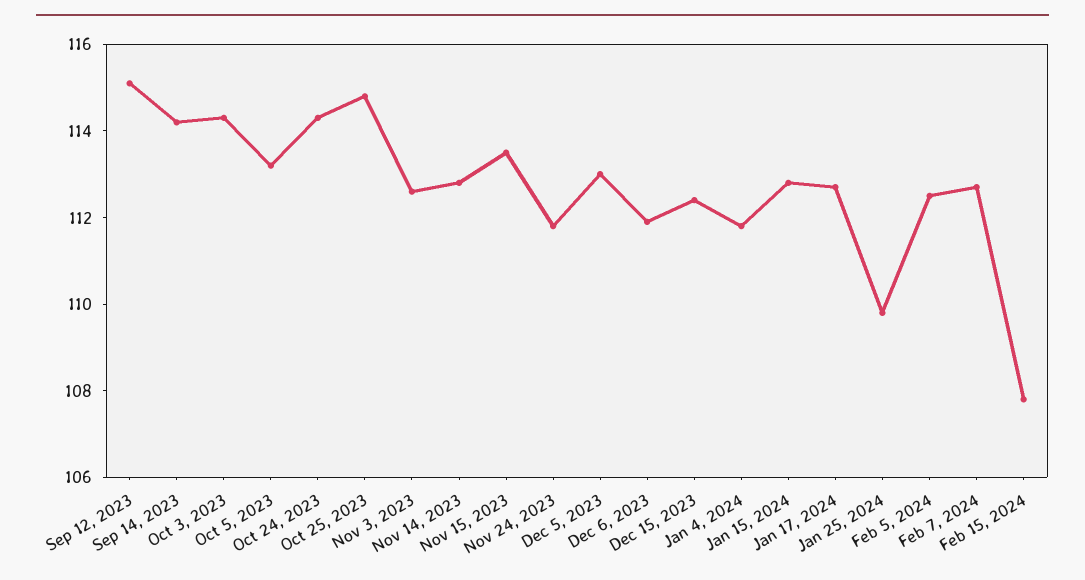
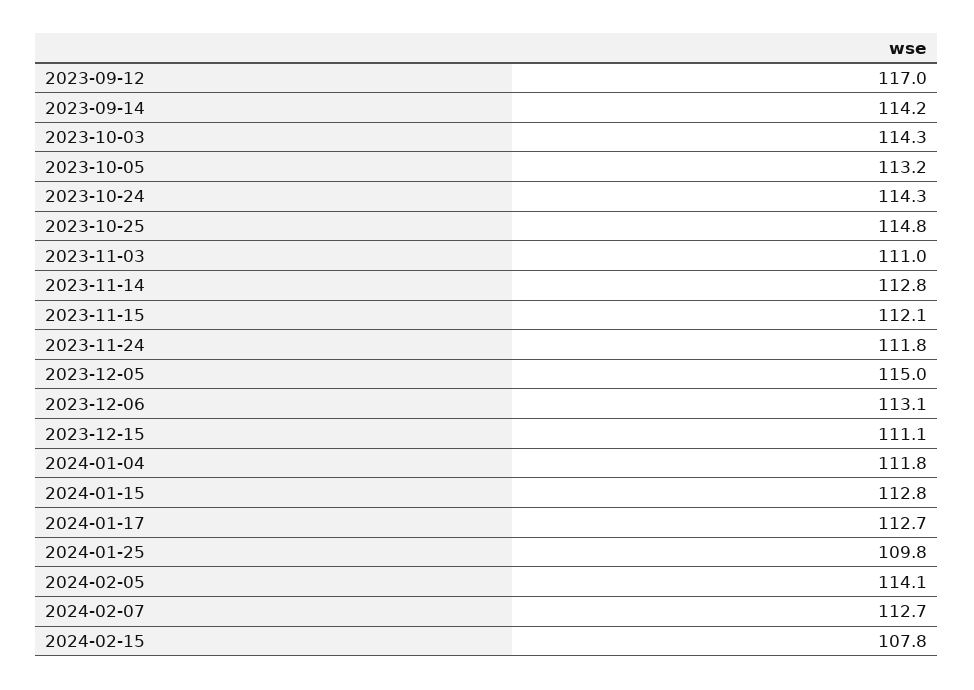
Sep 12, 2023: 115 -> 117
Nov 3, 2023: 112.5 -> 111
Nov 15, 2023: 113.5 -> 112.1
Dec 5, 2023: 113 -> 115
Dec 6, 2023: 112 -> 113.1
Dec 15, 2023: 112.5 -> 111.1
Feb 5, 2024: 112.5 -> 114.1

